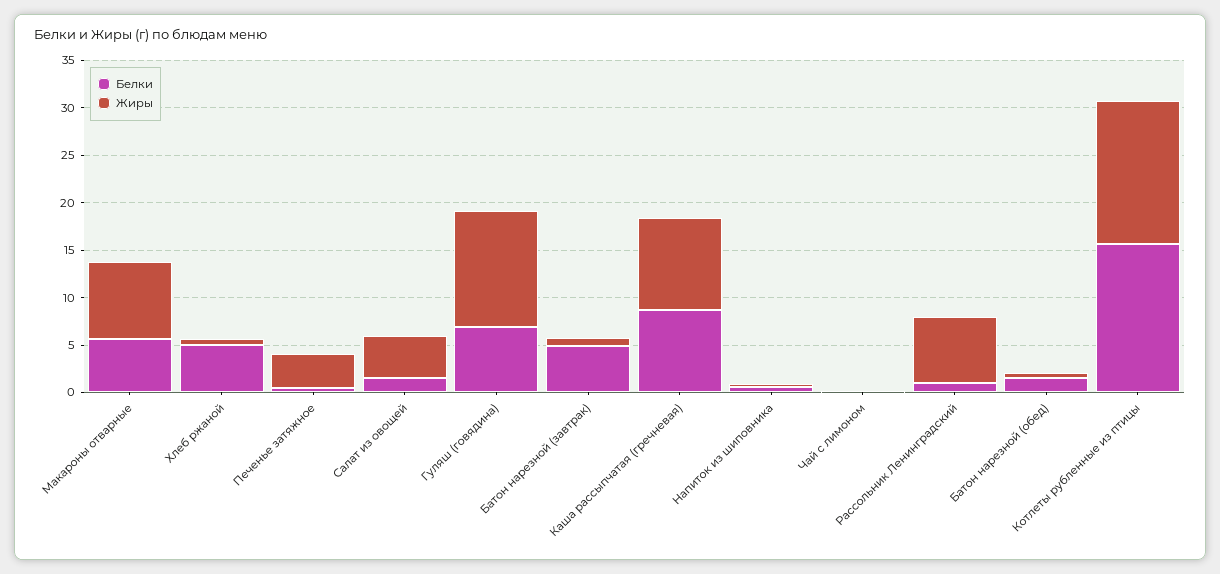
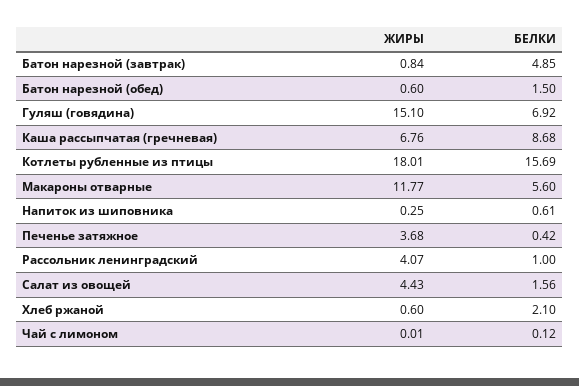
Жиры, Макароны отварные: 8 -> 11.77
Белки, Хлеб ржаной: 5 -> 2.1
Жиры, Гуляш (говядина): 12 -> 15.1
Жиры, Каша рассыпчатая (гречневая): 10 -> 6.76
Жиры, Рассольник Ленинградский: 7 -> 4.07
Жиры, Котлеты рубленные из птицы: 15 -> 18.01

